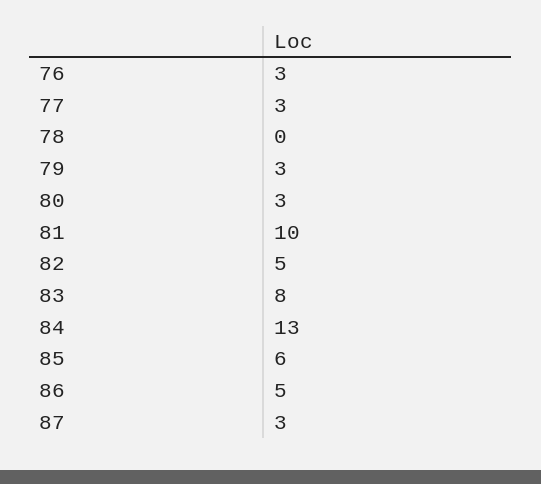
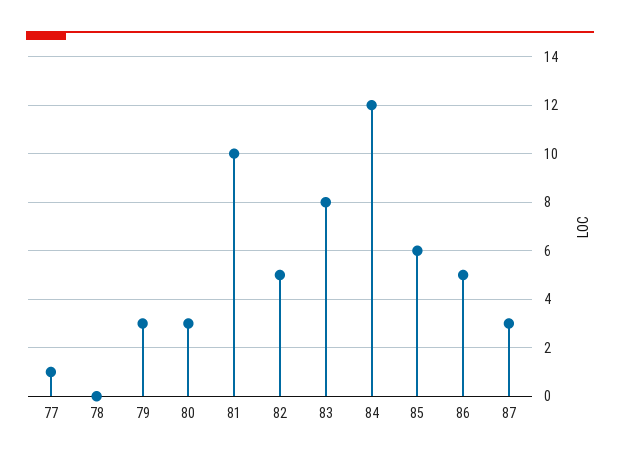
76: 3 -> none
77: 3 -> 1
84: 13 -> 12

